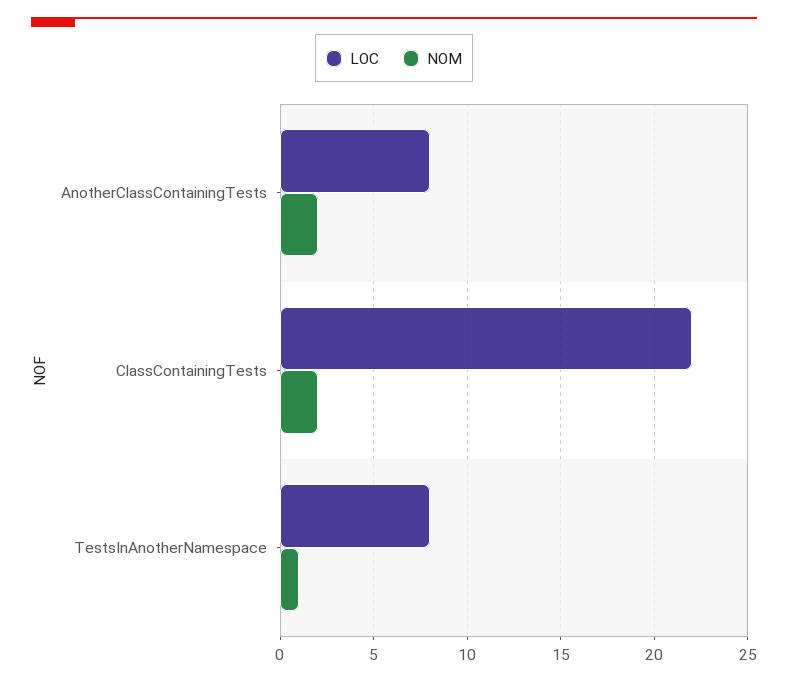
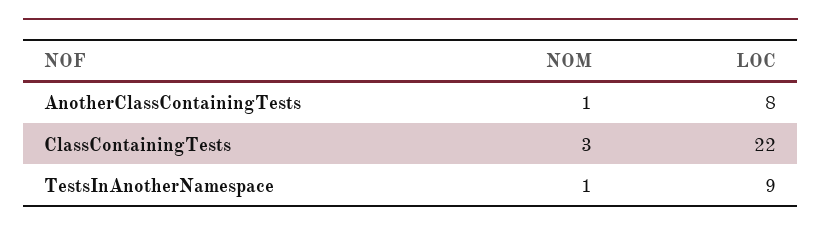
NOM, AnotherClassContainingTests: 2 -> 1
NOM, ClassContainingTests: 2 -> 3
LOC, TestsInAnotherNamespace: 8 -> 9

